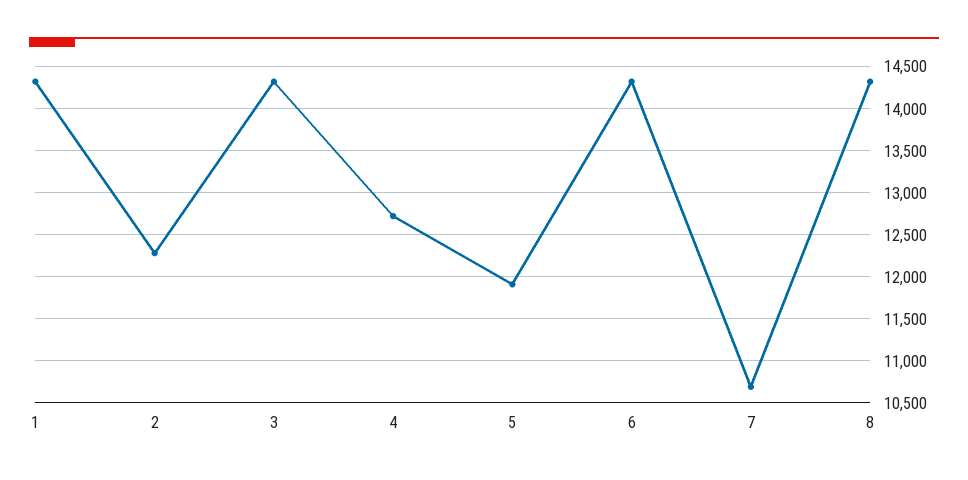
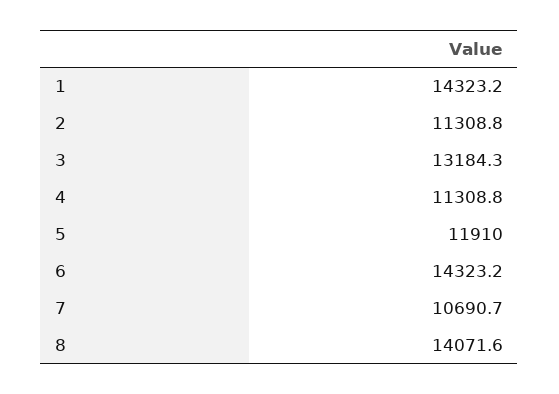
2: 12300 -> 11308.8
3: 14300 -> 13184.3
4: 12700 -> 11308.8
8: 14300 -> 14071.6

